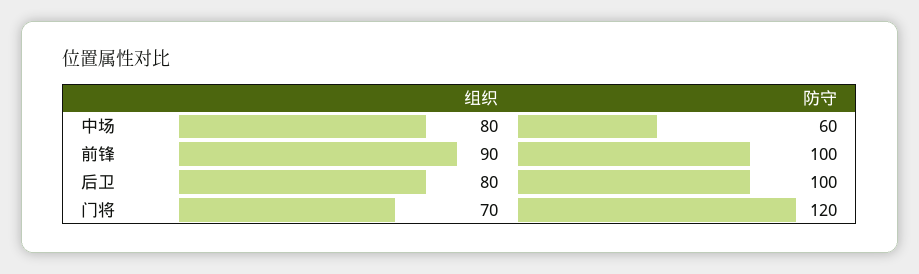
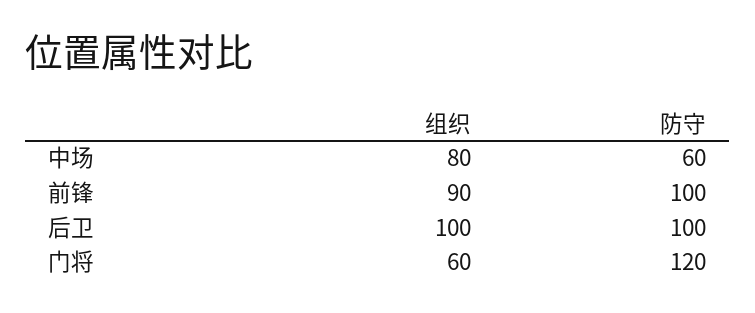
组织, 后卫: 80 -> 100
组织, 门将: 70 -> 60

